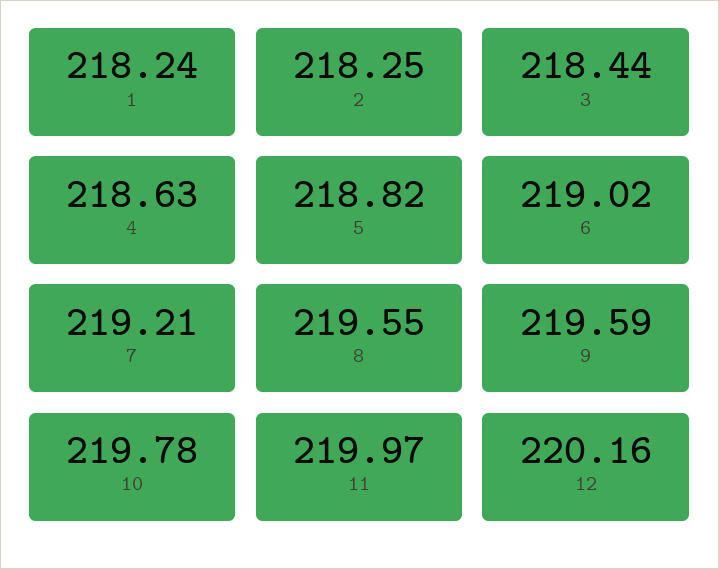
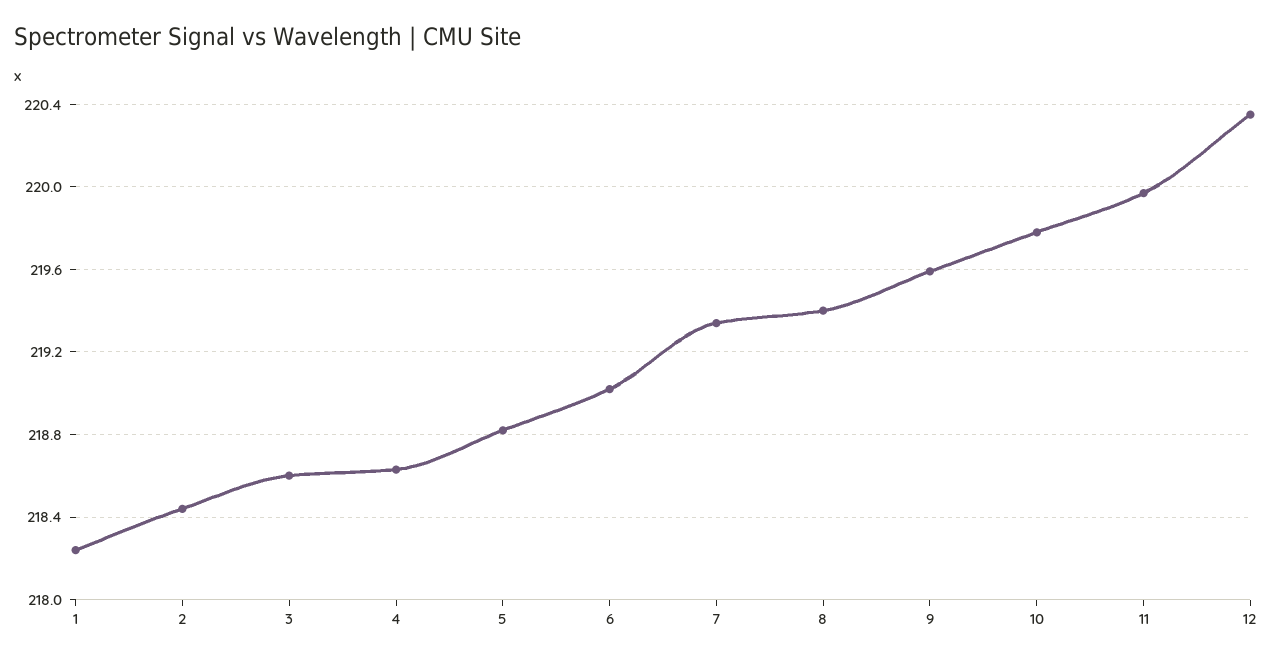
2: 218.25 -> 218.45
3: 218.44 -> 218.6
7: 219.21 -> 219.35
8: 219.55 -> 219.4
12: 220.16 -> 220.35

